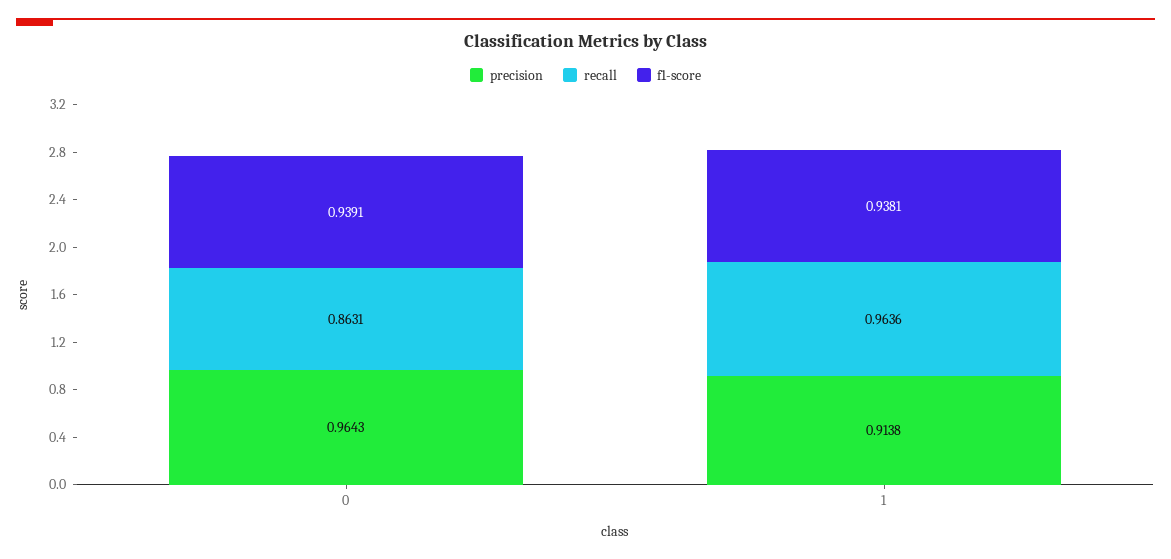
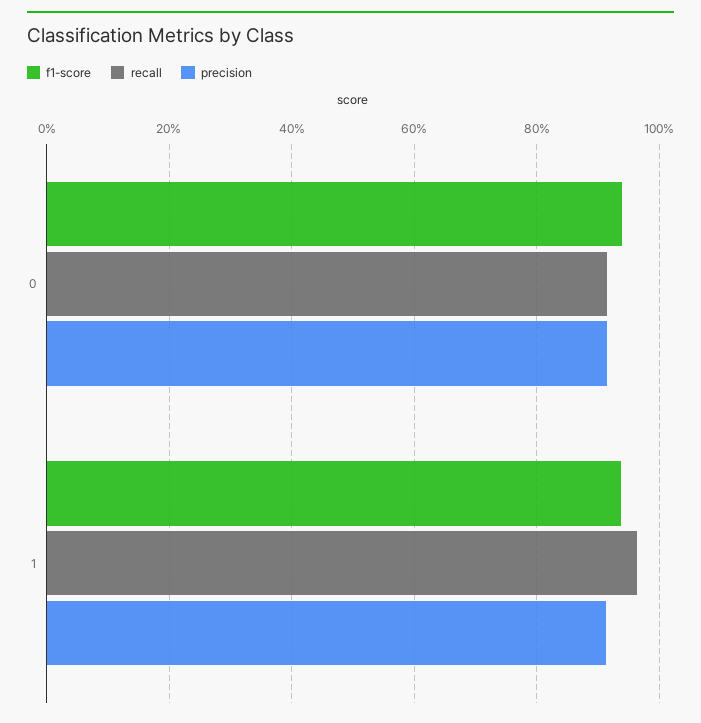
precision, 0: 0.9643 -> 0.92
recall, 0: 0.8631 -> 0.92

